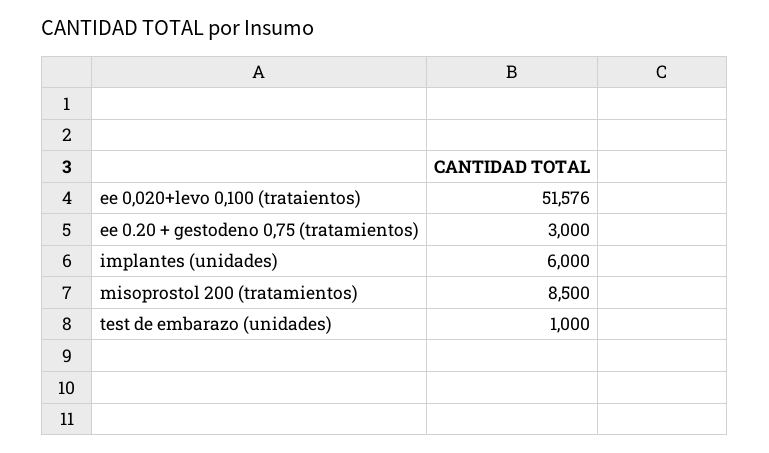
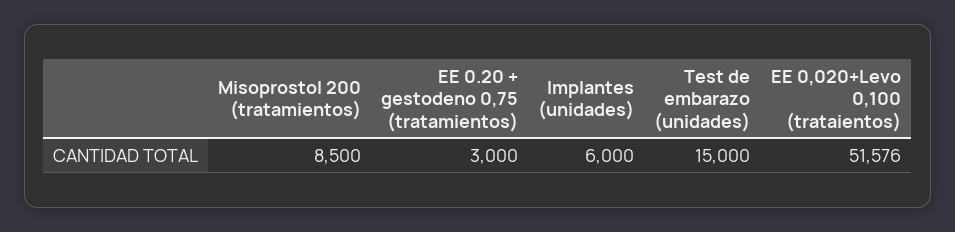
test de embarazo (unidades): 1000 -> 15000

